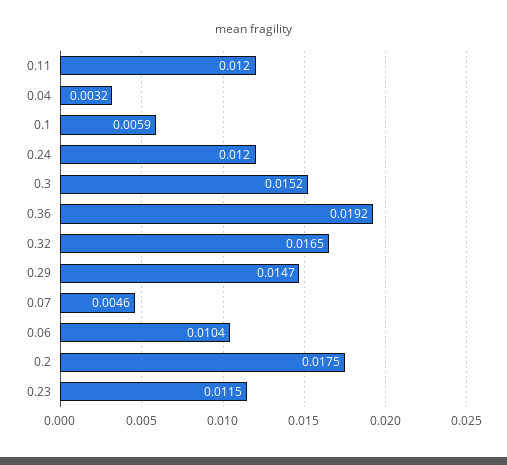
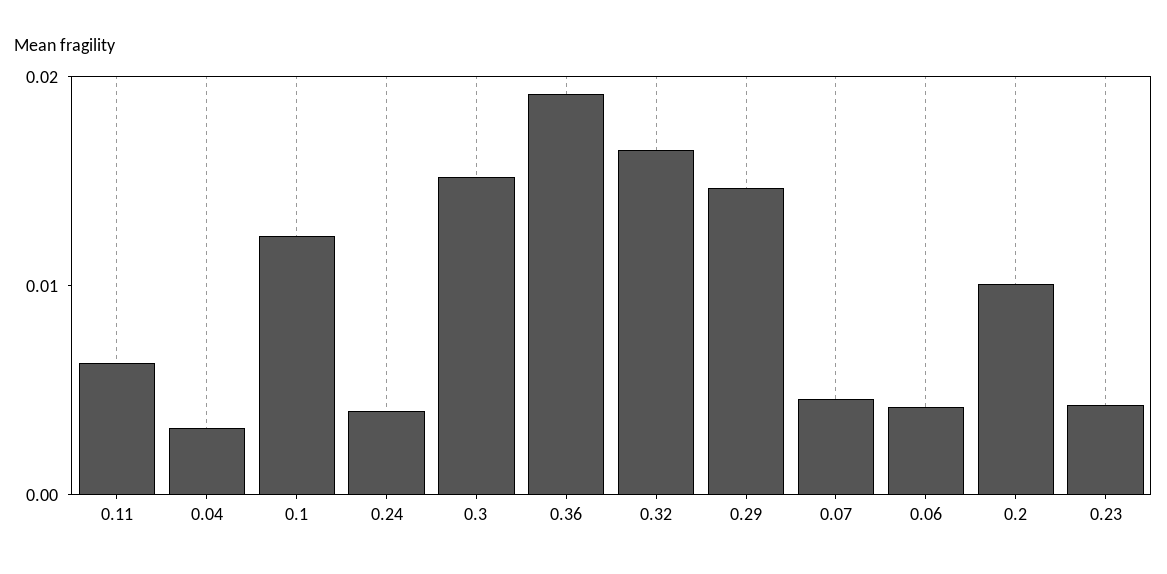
0.11: 0.012 -> 0.006
0.1: 0.0059 -> 0.012
0.24: 0.012 -> 0.004
0.06: 0.0104 -> 0.004
0.2: 0.0175 -> 0.01
0.23: 0.0115 -> 0.004

